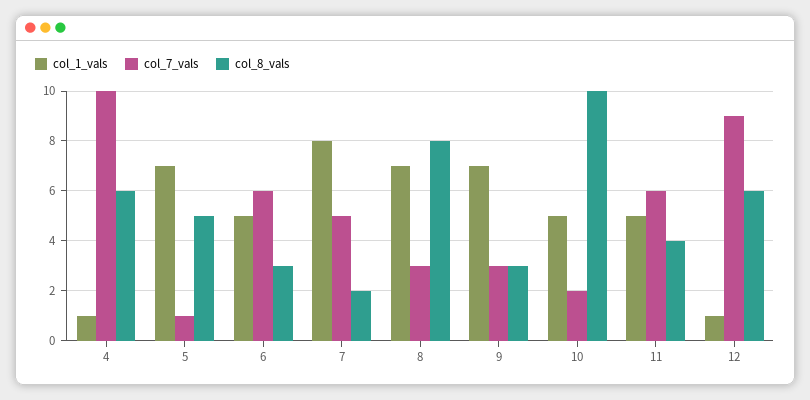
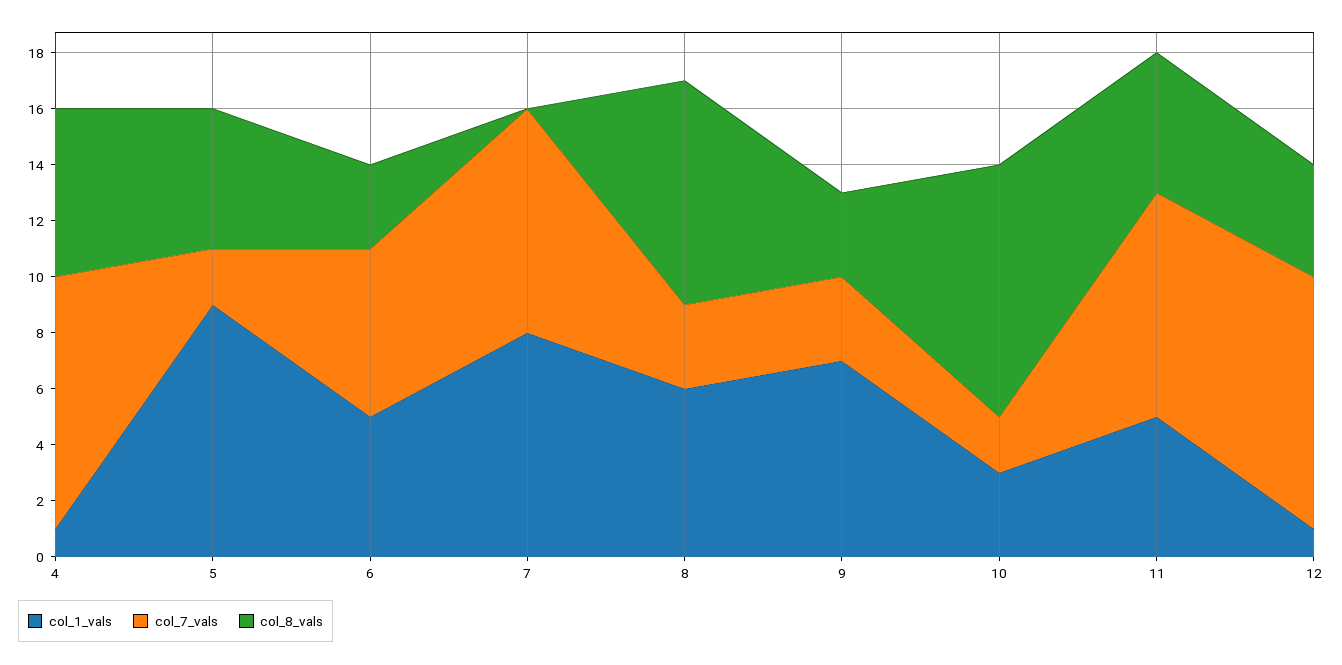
col_7_vals, 4: 10 -> 9
col_1_vals, 5: 7 -> 9
col_7_vals, 5: 1 -> 2
col_7_vals, 7: 5 -> 8
col_8_vals, 7: 2 -> 0
col_1_vals, 8: 7 -> 6
col_1_vals, 10: 5 -> 3
col_8_vals, 10: 10 -> 9
col_7_vals, 11: 6 -> 8
col_8_vals, 11: 4 -> 5
col_8_vals, 12: 6 -> 4

